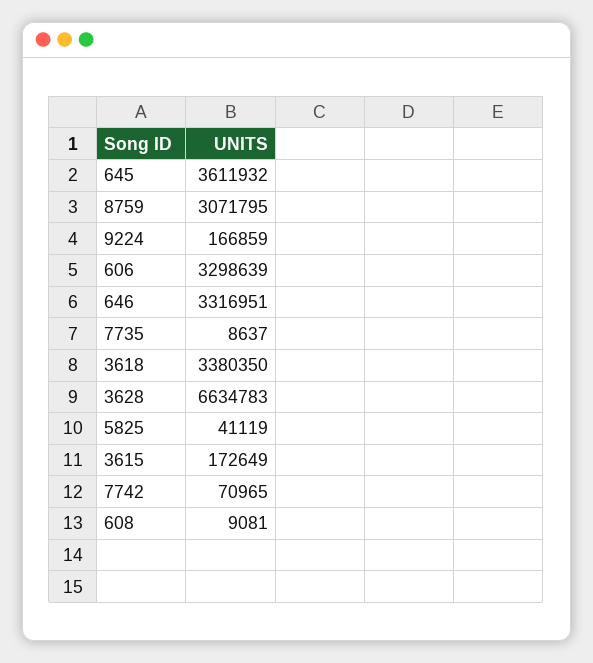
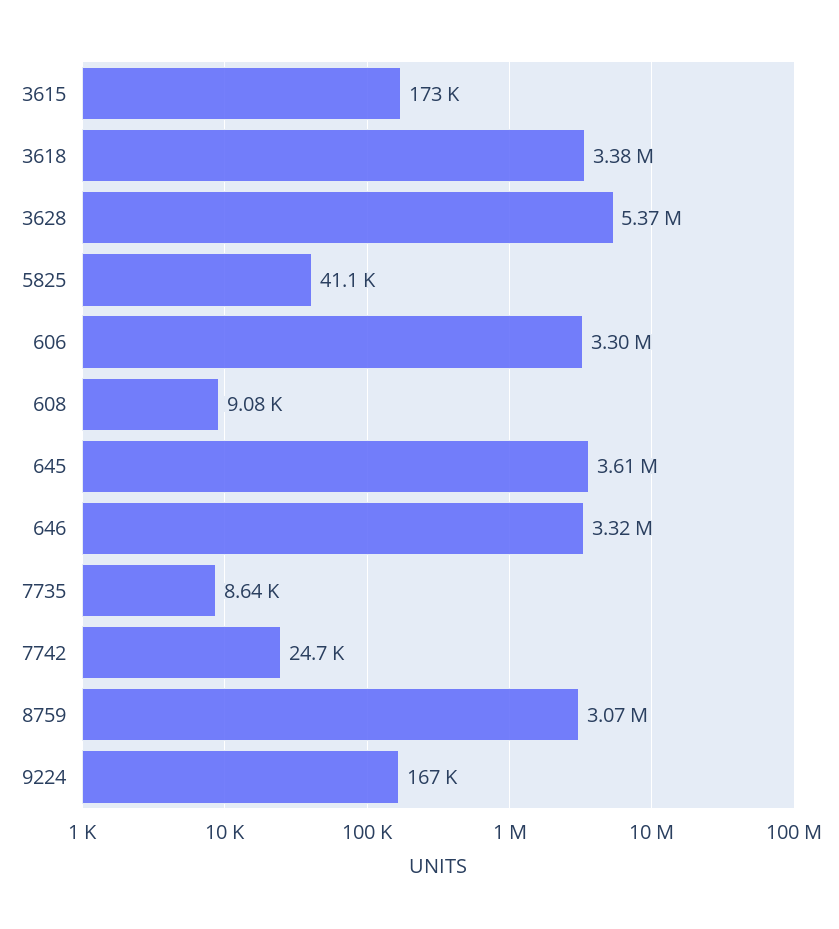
3628: 6634783 -> 5370000
7742: 70965 -> 24700

